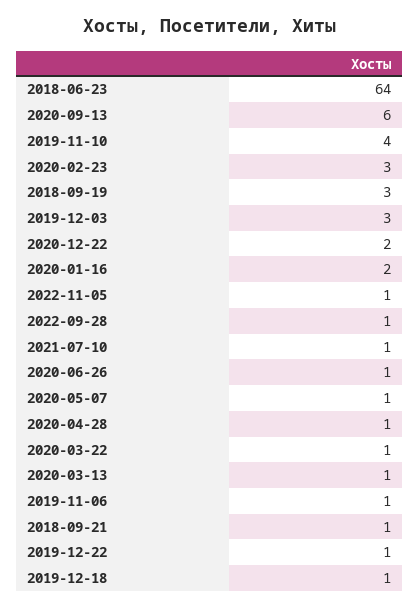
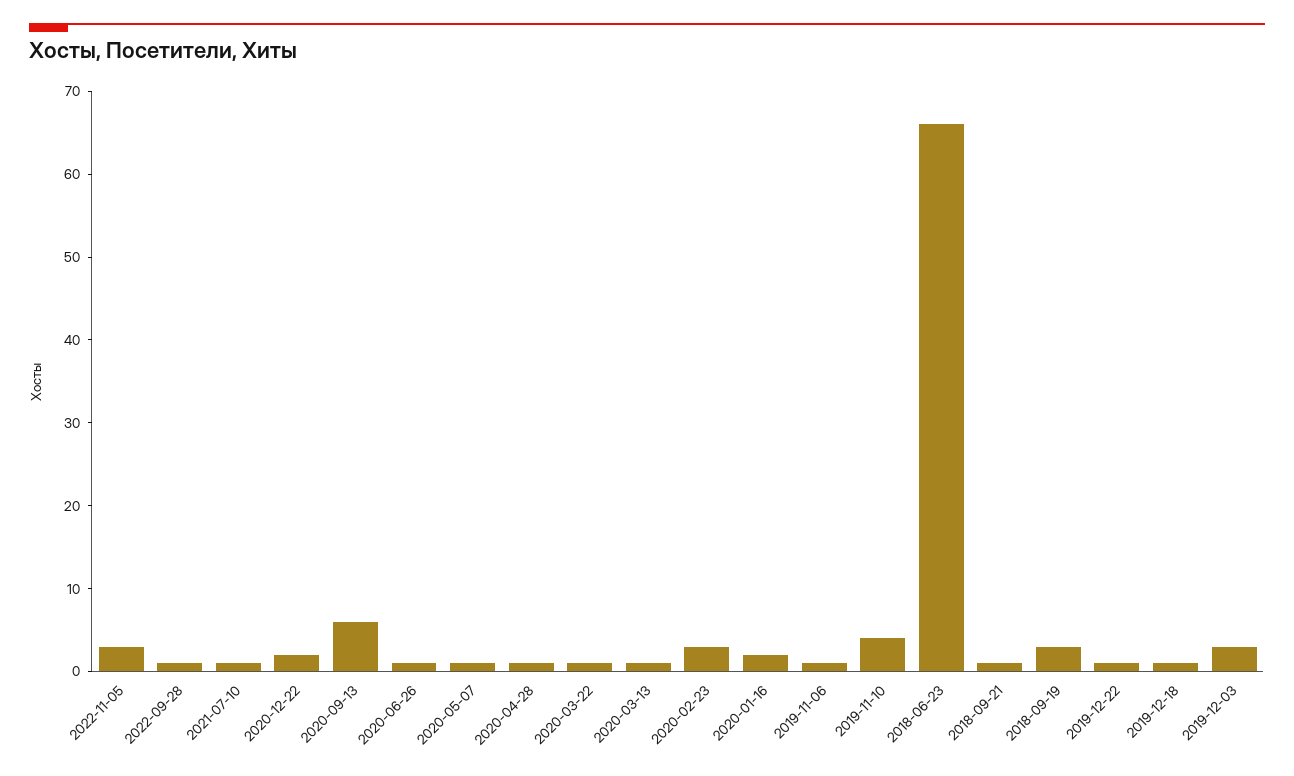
2018-06-23: 64 -> 66
2022-11-05: 1 -> 3

